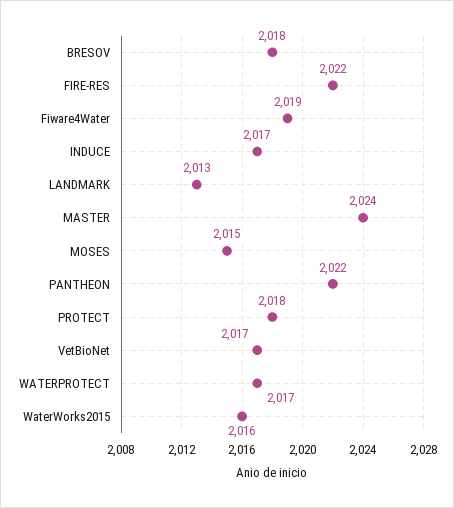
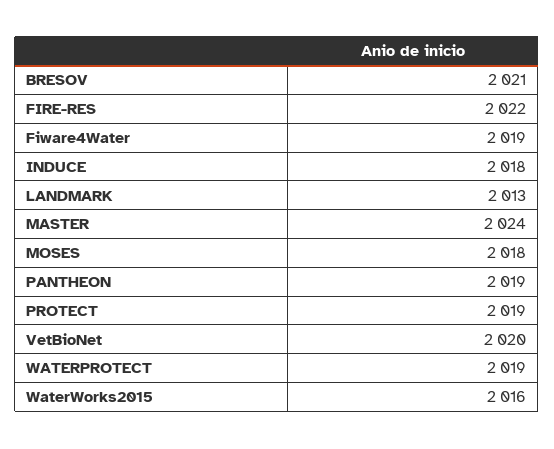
BRESOV: 2018 -> 2021
INDUCE: 2017 -> 2018
MOSES: 2015 -> 2018
PANTHEON: 2022 -> 2019
PROTECT: 2018 -> 2019
VetBioNet: 2017 -> 2020
WATERPROTECT: 2017 -> 2019

